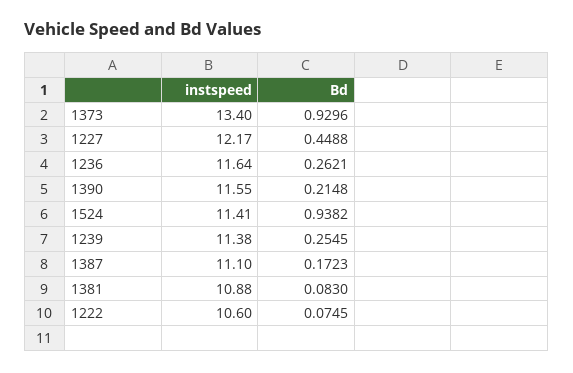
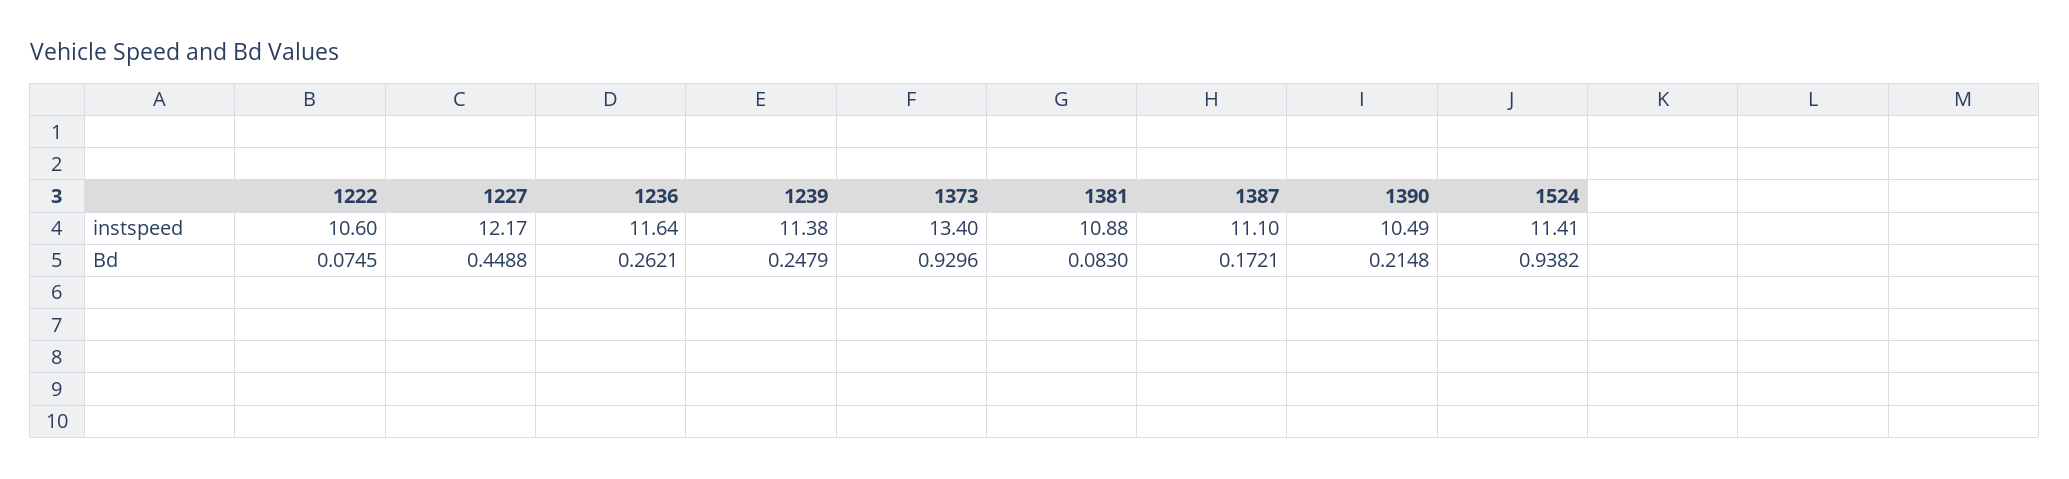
instspeed, 1390: 11.55 -> 10.49
Bd, 1239: 0.2545 -> 0.2479
Bd, 1387: 0.1723 -> 0.1721

